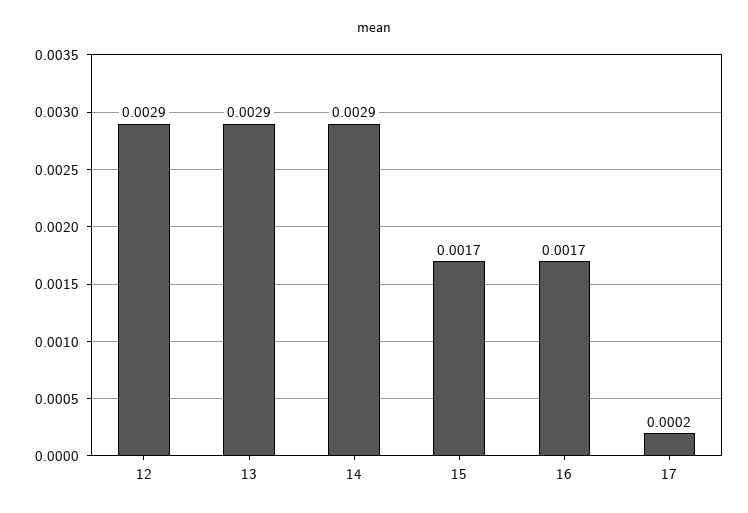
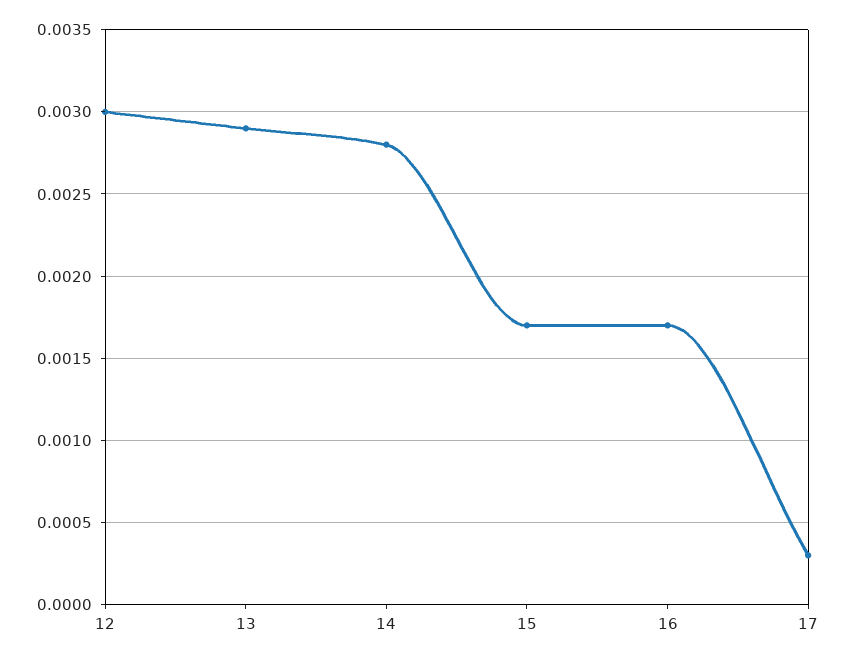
12: 0.0029 -> 0.003
14: 0.0029 -> 0.0028
17: 0.0002 -> 0.0003

